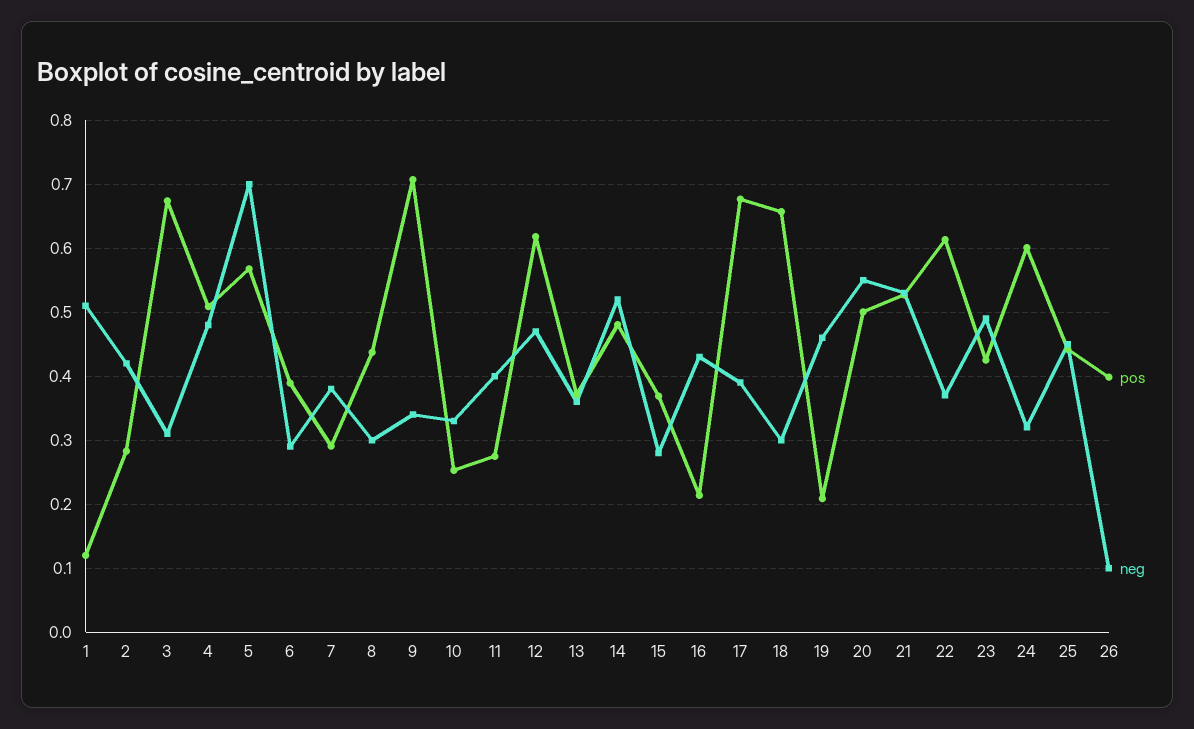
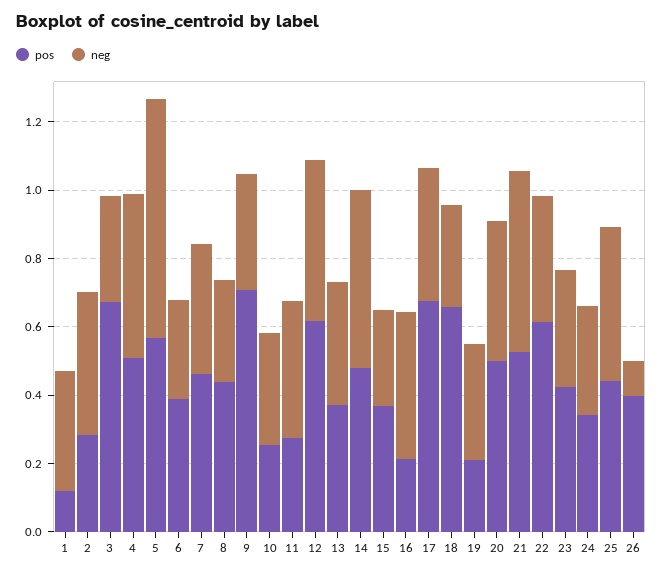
neg, 1: 0.51 -> 0.35
pos, 7: 0.29 -> 0.45
neg, 19: 0.46 -> 0.35
neg, 20: 0.55 -> 0.4
neg, 23: 0.49 -> 0.35
pos, 24: 0.6 -> 0.35

